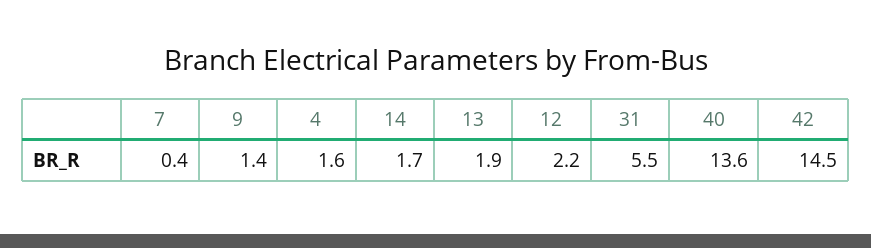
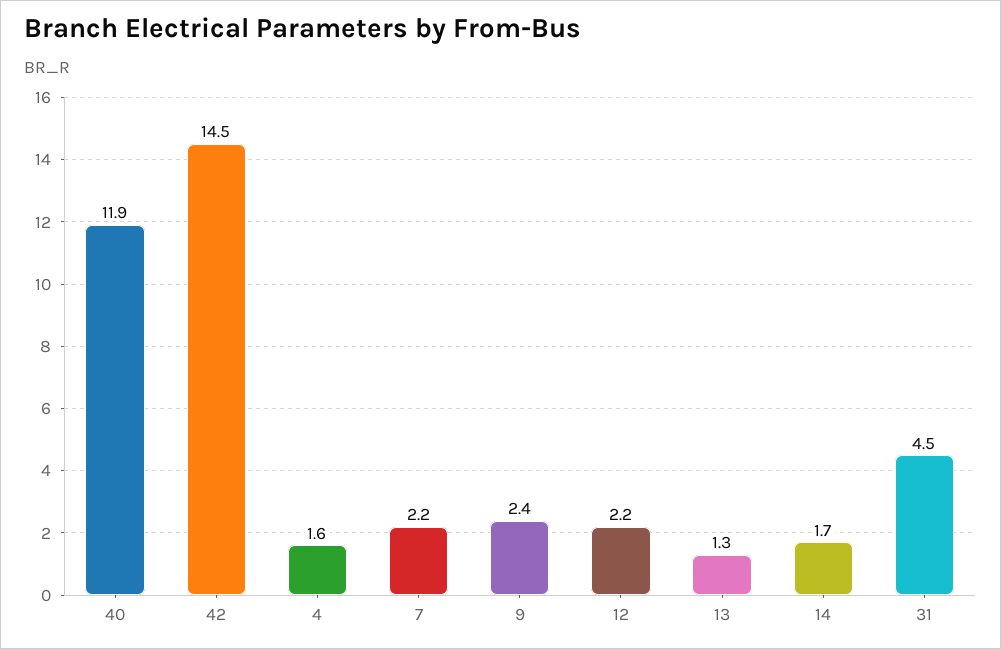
7: 0.4 -> 2.2
9: 1.4 -> 2.4
13: 1.9 -> 1.3
31: 5.5 -> 4.5
40: 13.6 -> 11.9

